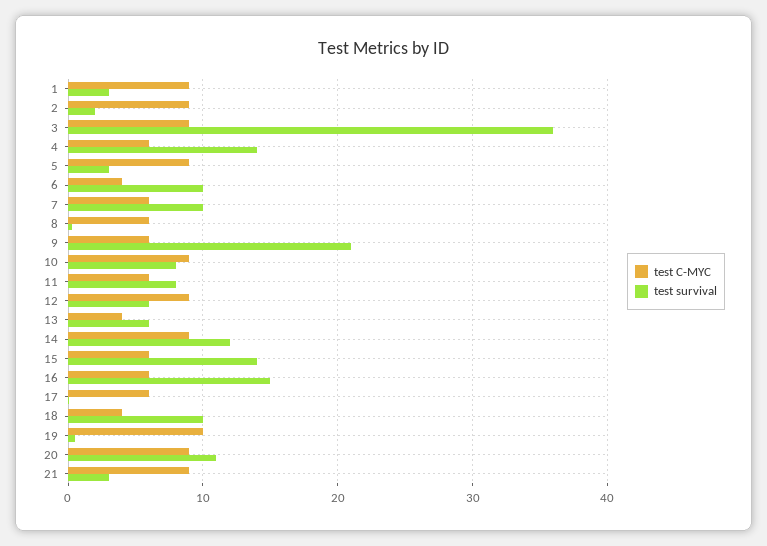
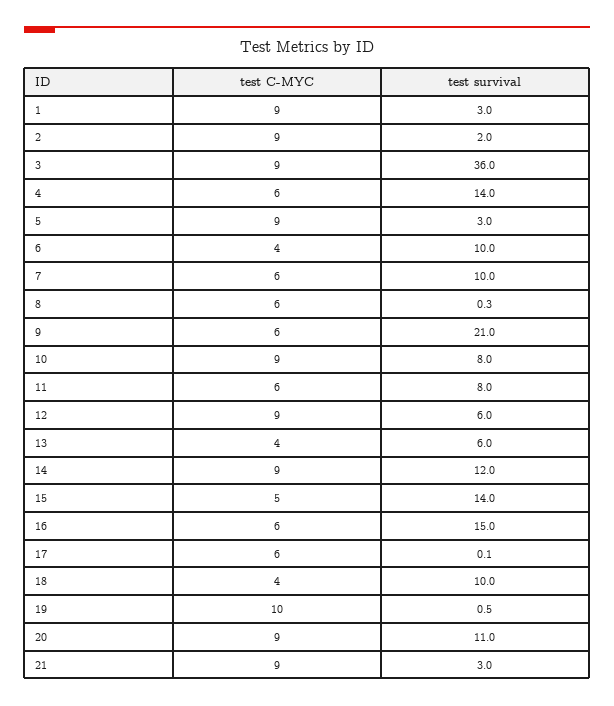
test C-MYC, 15: 6 -> 5

